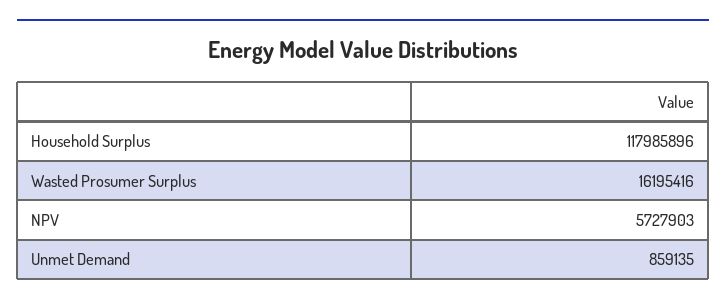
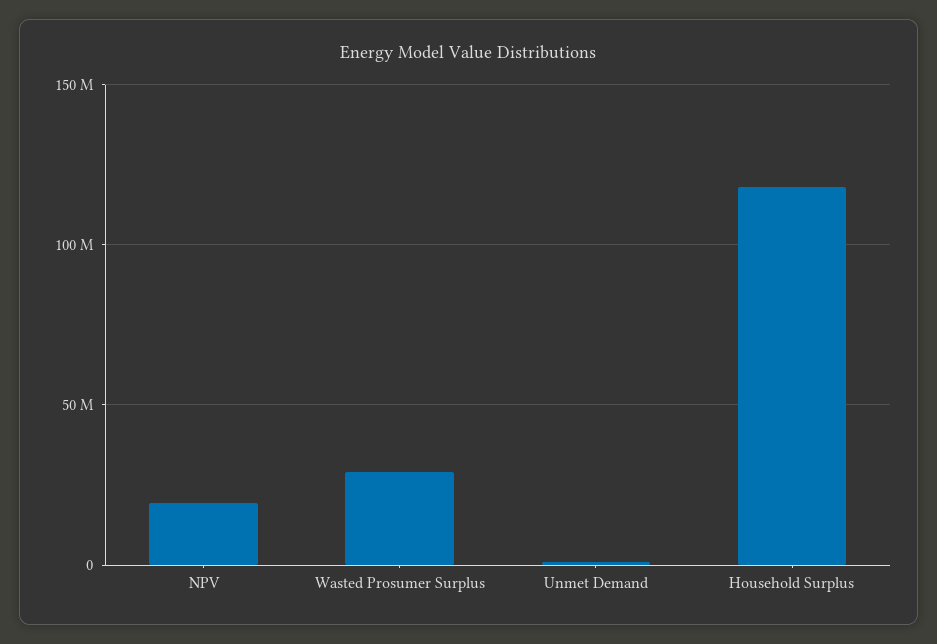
Wasted Prosumer Surplus: 16195416 -> 30000000
NPV: 5727903 -> 20000000

